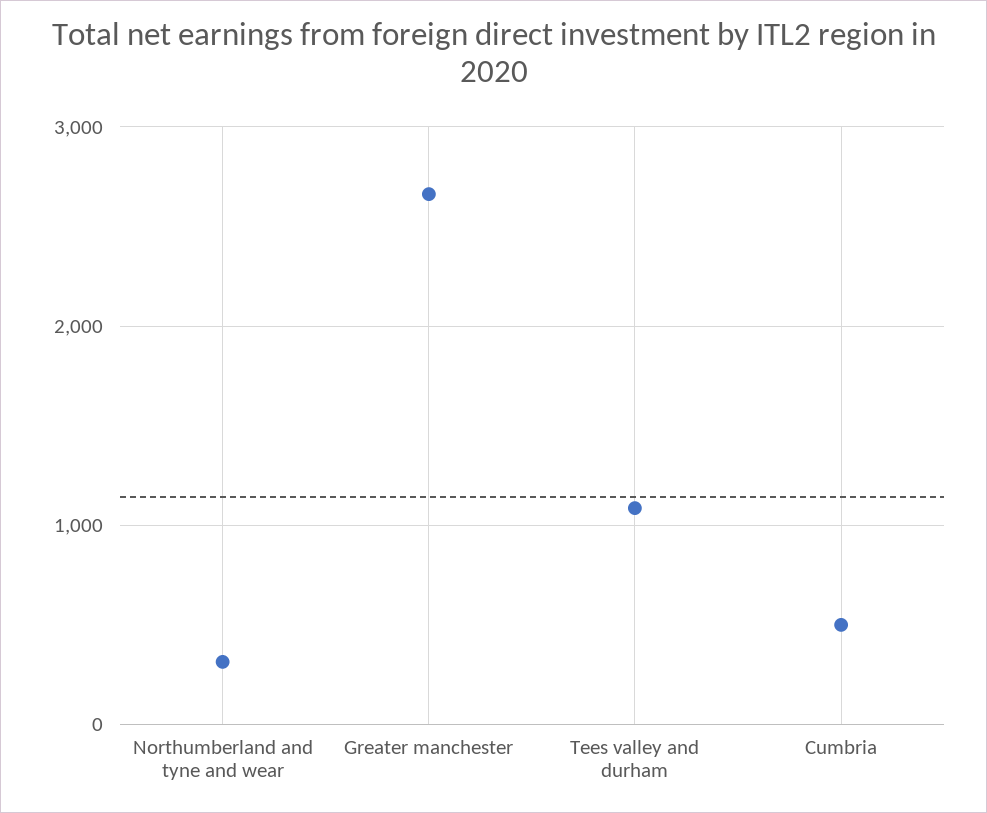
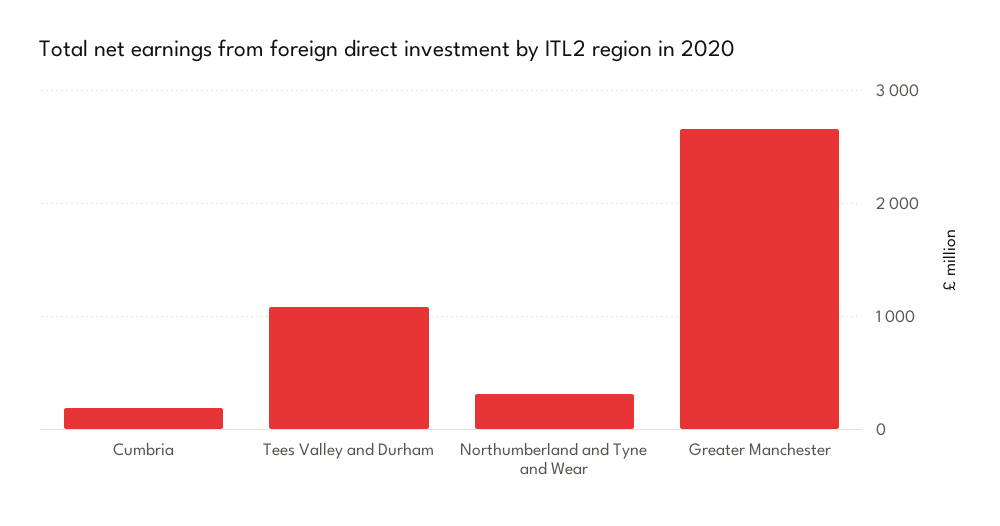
Cumbria: 500 -> 200

